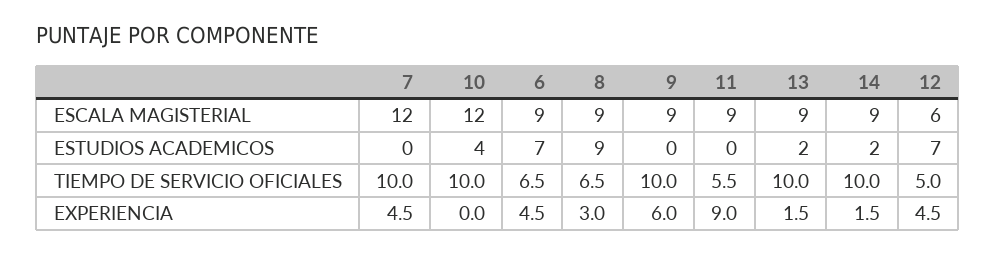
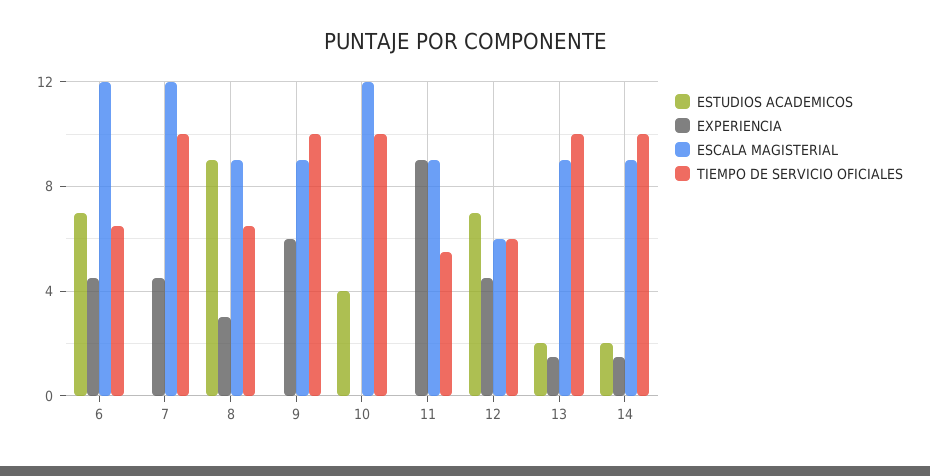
ESCALA MAGISTERIAL, 6: 9 -> 12
TIEMPO DE SERVICIO OFICIALES, 12: 5 -> 6

